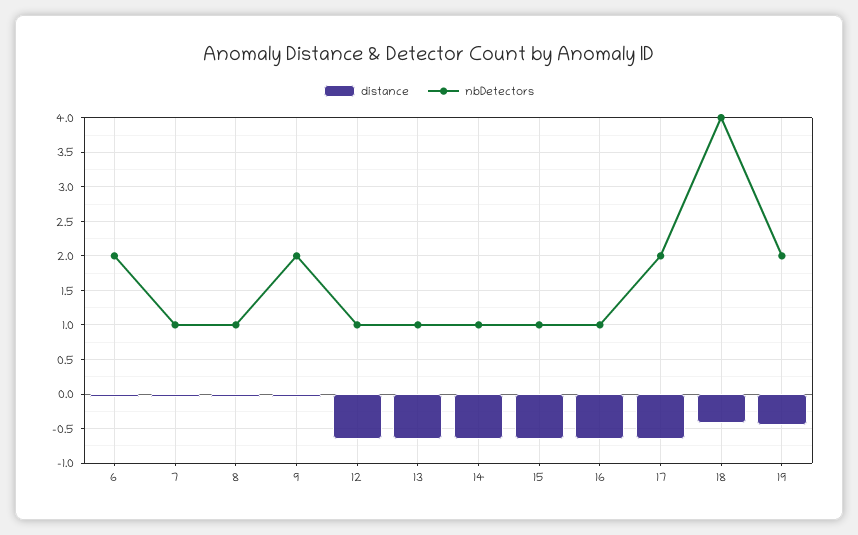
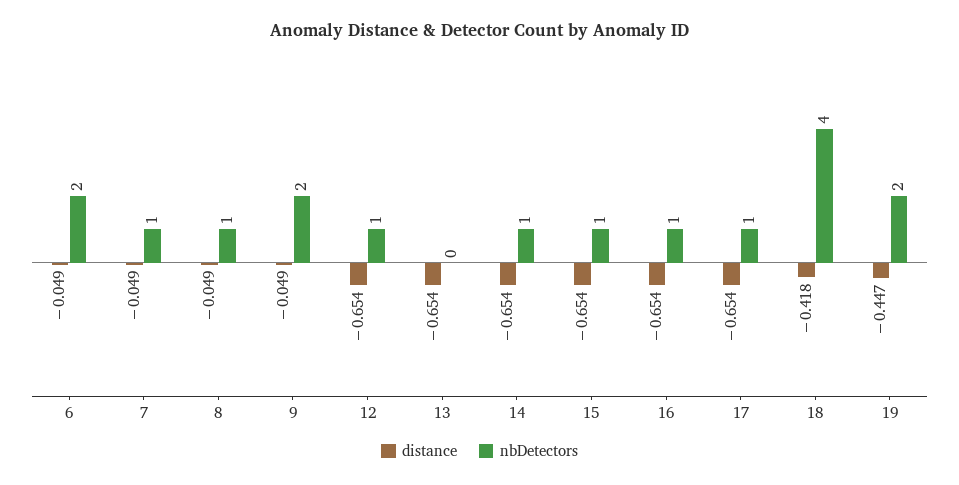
nbDetectors, 13: 1 -> 0
nbDetectors, 17: 2 -> 1

